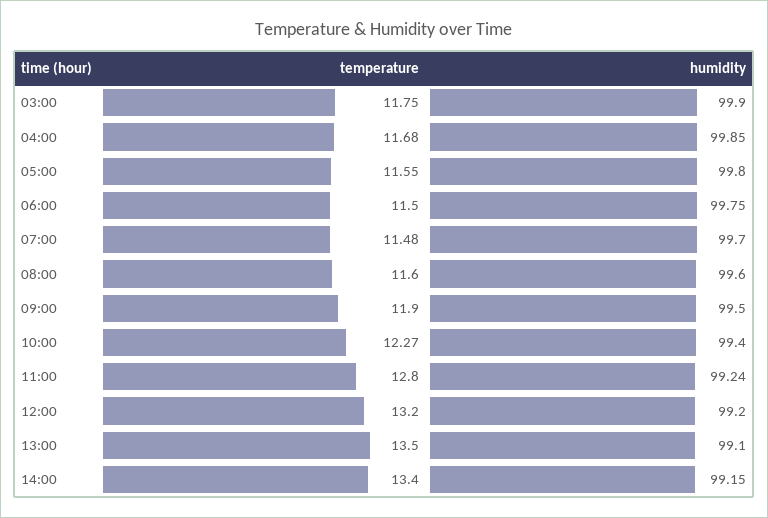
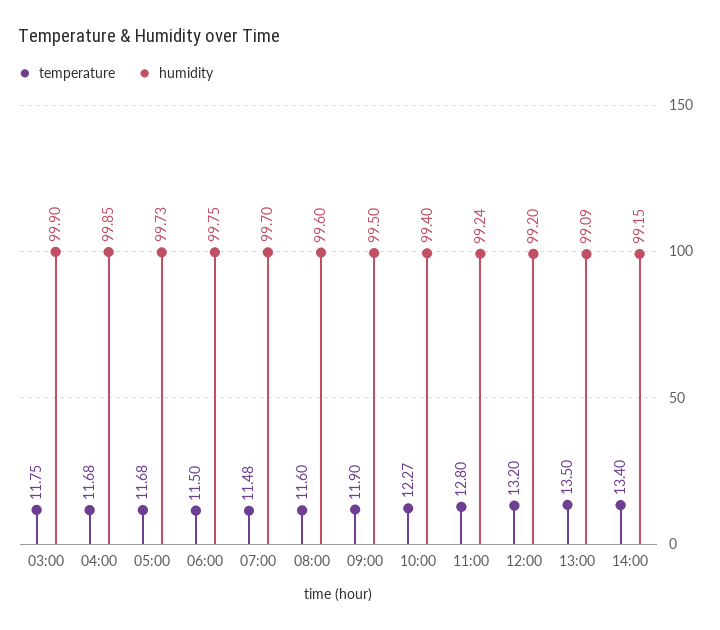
temperature, 05:00: 11.55 -> 11.68
humidity, 05:00: 99.8 -> 99.73
humidity, 13:00: 99.1 -> 99.09

